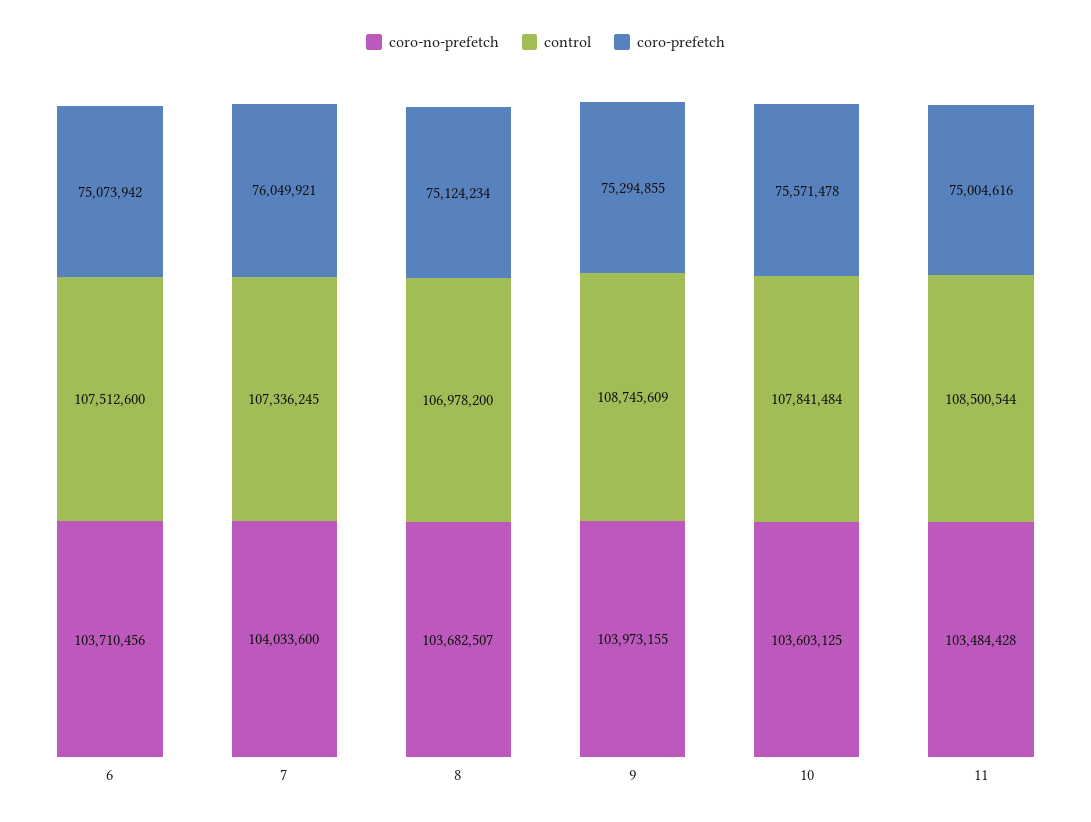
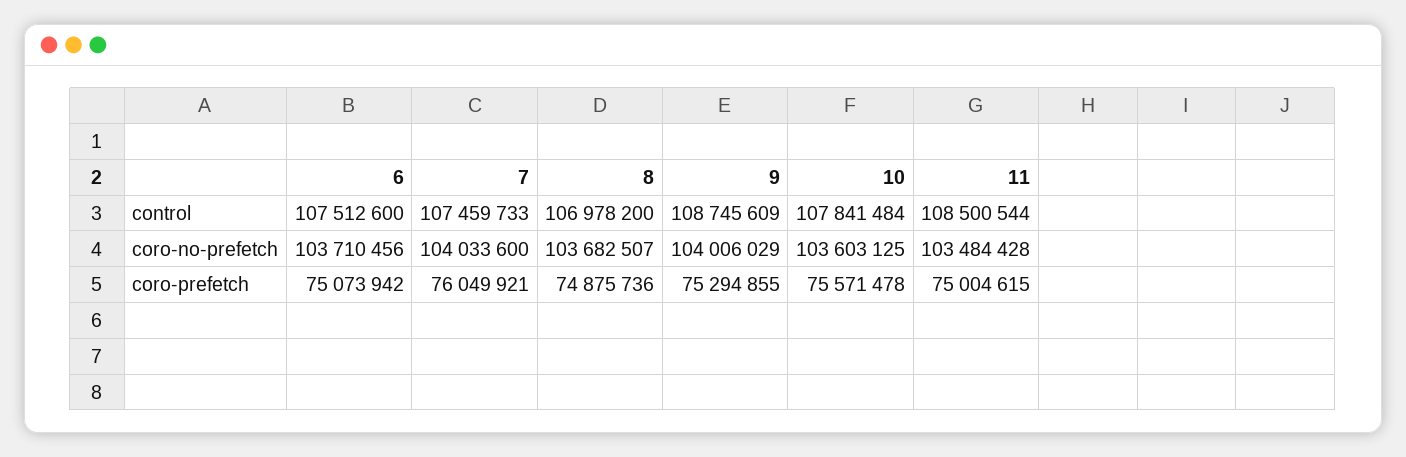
control, 7: 107336245 -> 107459733
coro-prefetch, 8: 75124234 -> 74875736
coro-no-prefetch, 9: 103973155 -> 104006029
coro-prefetch, 11: 75004616 -> 75004615

